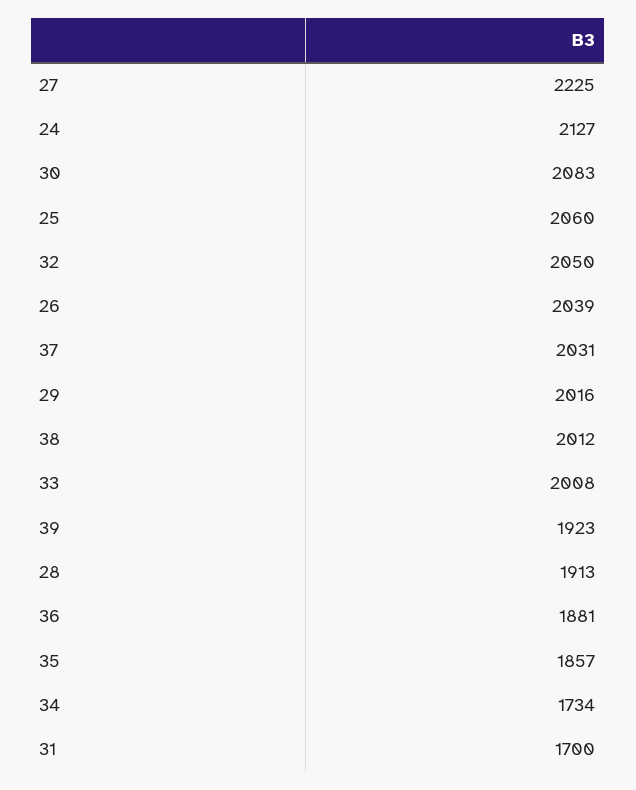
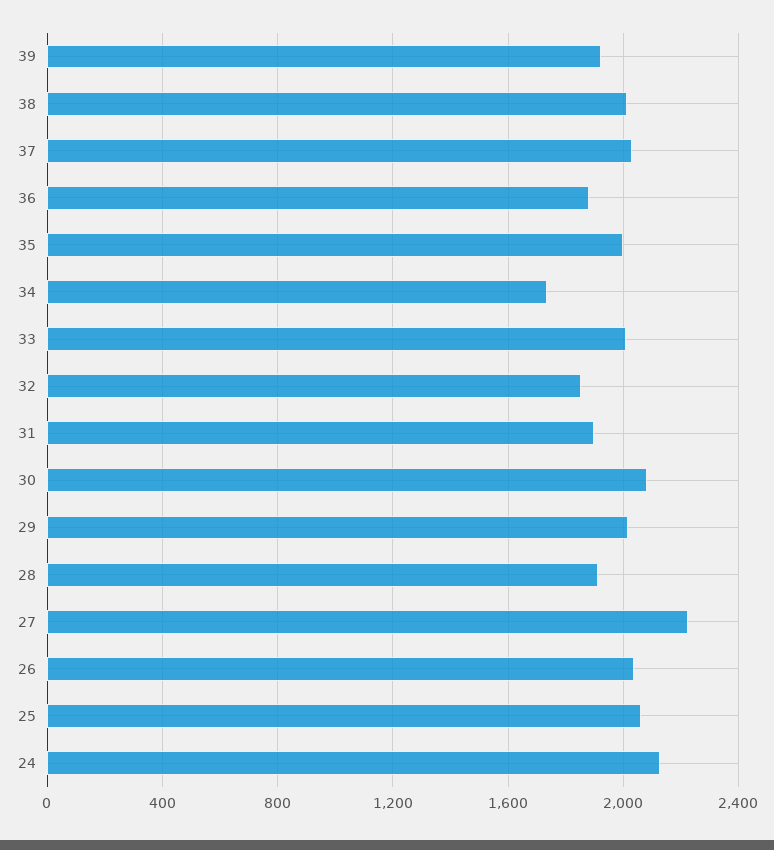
32: 2050 -> 1850
35: 1857 -> 2000
31: 1700 -> 1900

